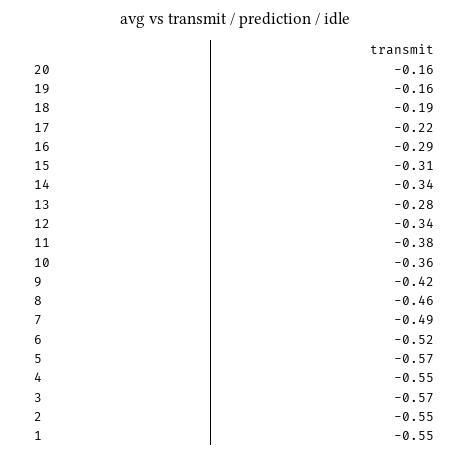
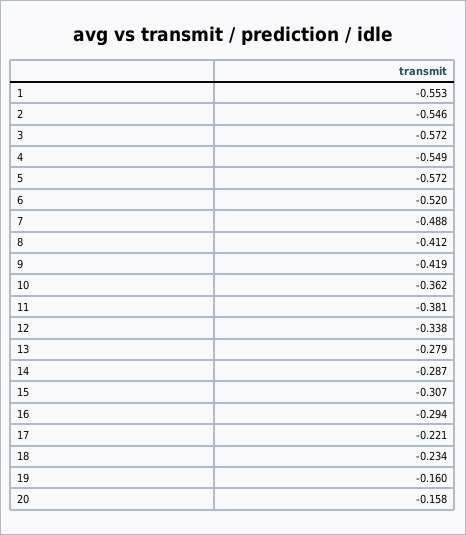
18: -0.19 -> -0.234
14: -0.34 -> -0.287
8: -0.46 -> -0.412

